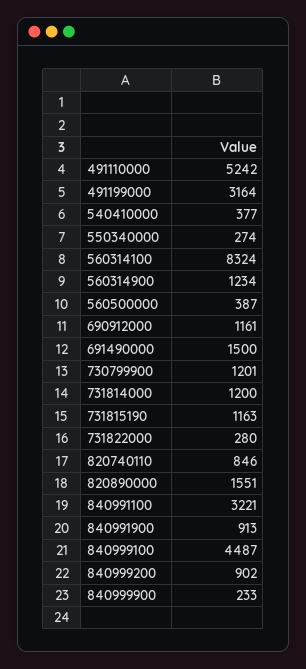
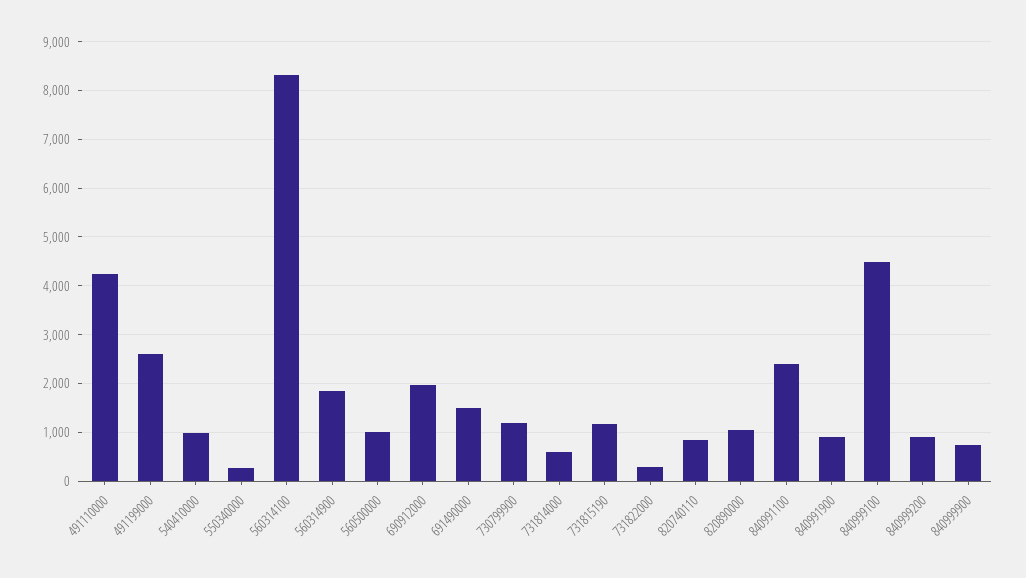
491110000: 5242 -> 4200
491199000: 3164 -> 2600
540410000: 377 -> 1000
560314900: 1234 -> 1800
560500000: 387 -> 1000
690912000: 1161 -> 2000
731814000: 1200 -> 600
820890000: 1551 -> 1000
840991100: 3221 -> 2400
840999900: 233 -> 800

